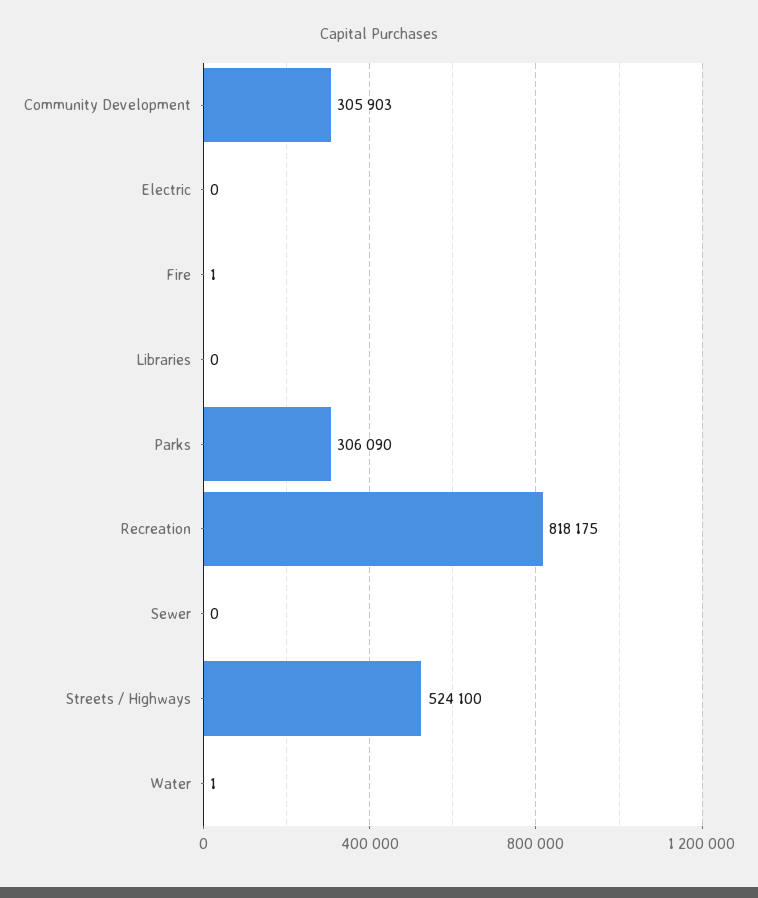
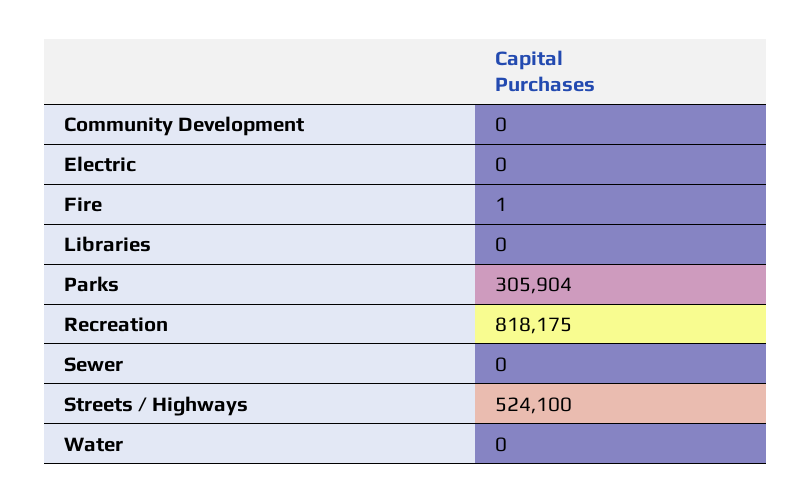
Community Development: 305903 -> 0
Parks: 306090 -> 305904
Water: 1 -> 0

